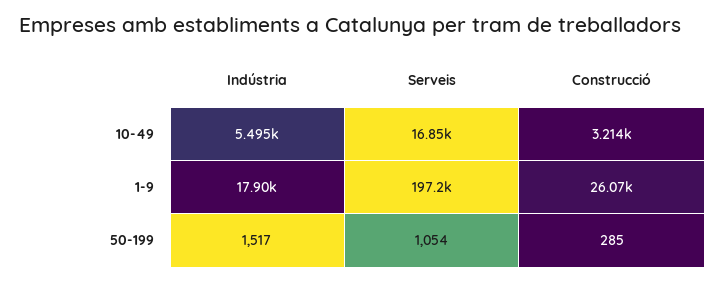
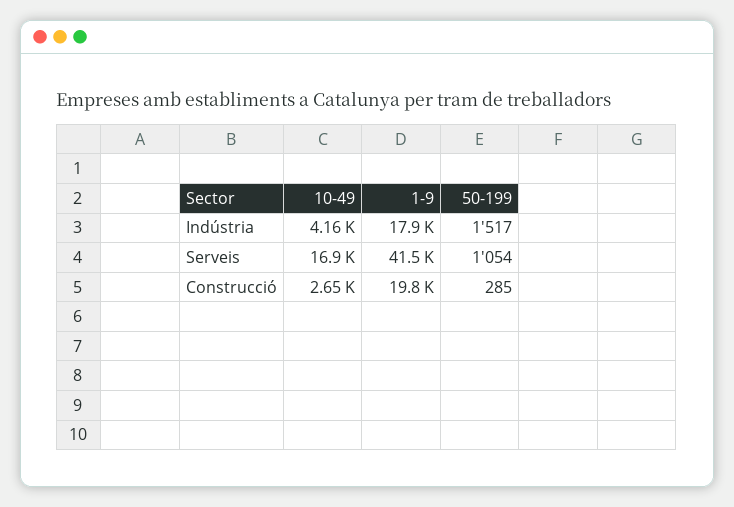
Indústria, 10-49: 5495 -> 4160
Construcció, 10-49: 3214 -> 2650
Serveis, 1-9: 197200 -> 41500
Construcció, 1-9: 26070 -> 19800

